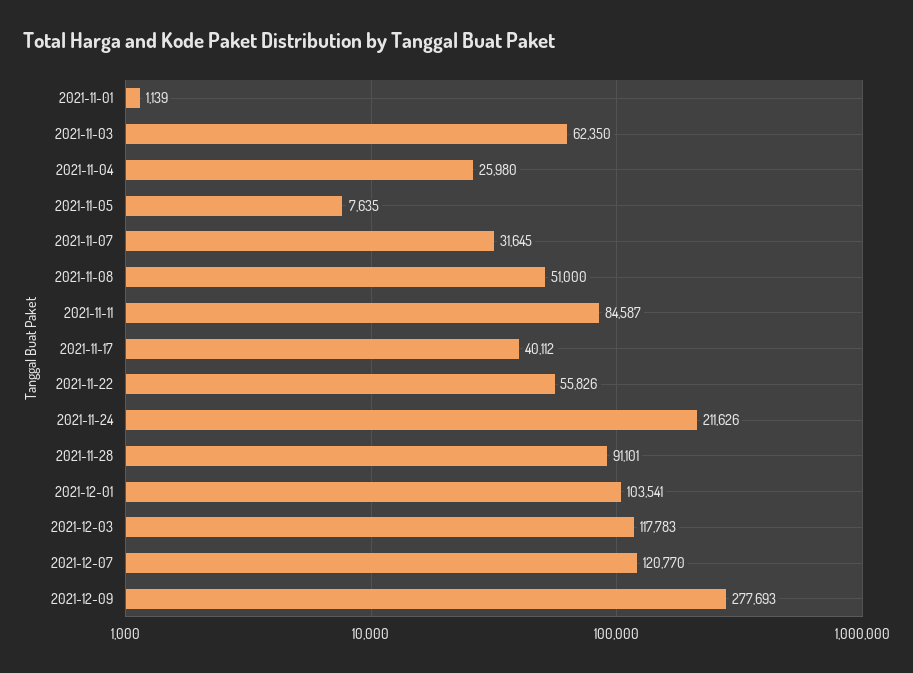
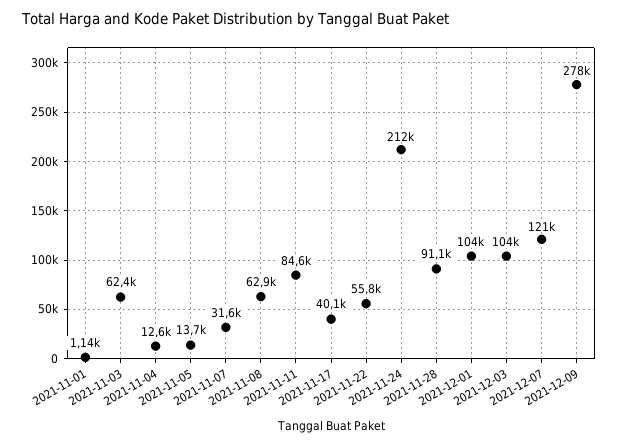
2021-11-04: 25980 -> 12600
2021-11-05: 7635 -> 13700
2021-11-08: 51000 -> 62900
2021-12-03: 117783 -> 104000

